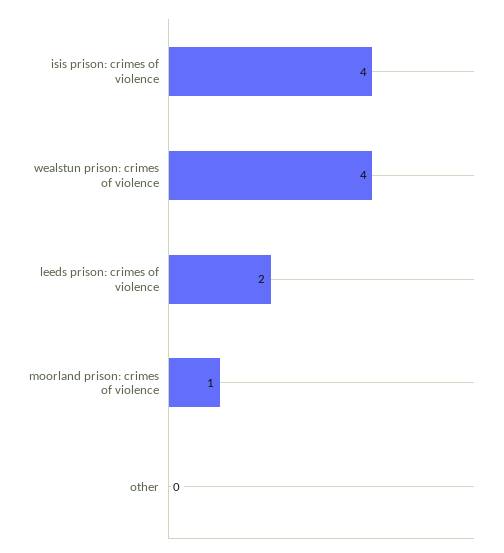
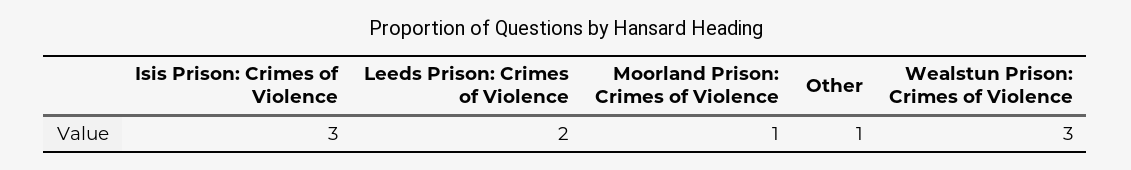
isis prison: crimes of violence: 4 -> 3
wealstun prison: crimes of violence: 4 -> 3
other: 0 -> 1

